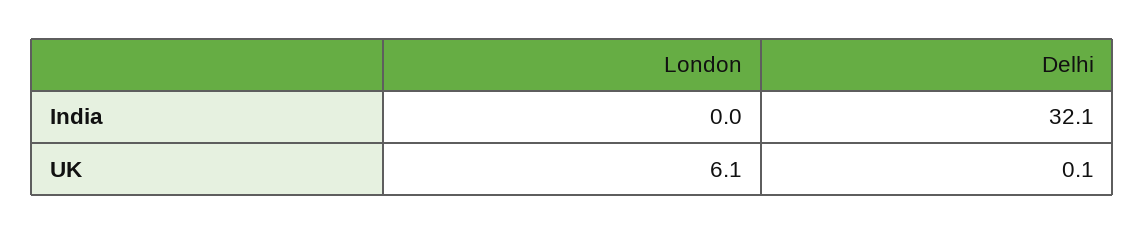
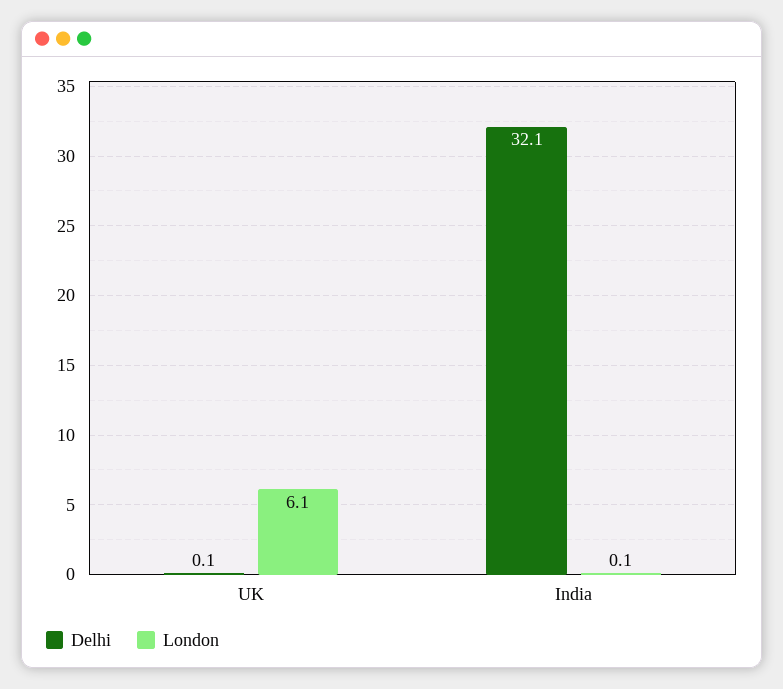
London, India: 0 -> 0.1

